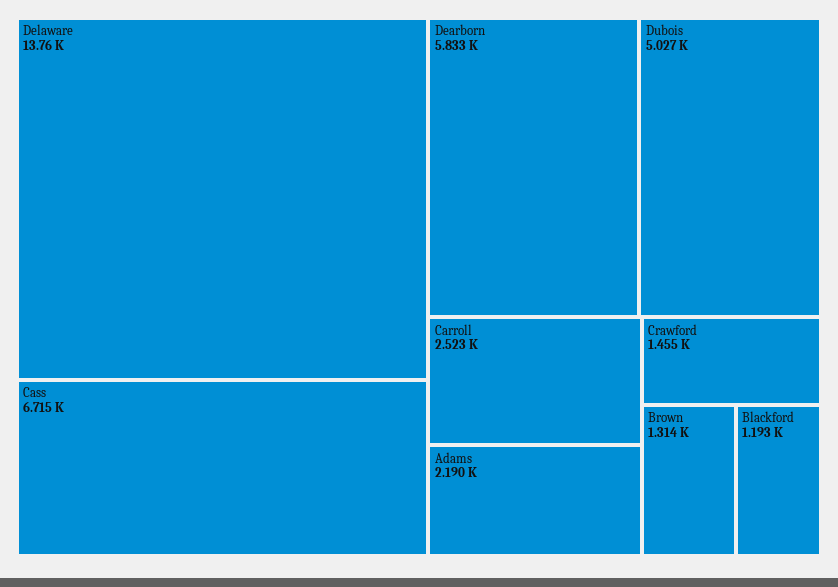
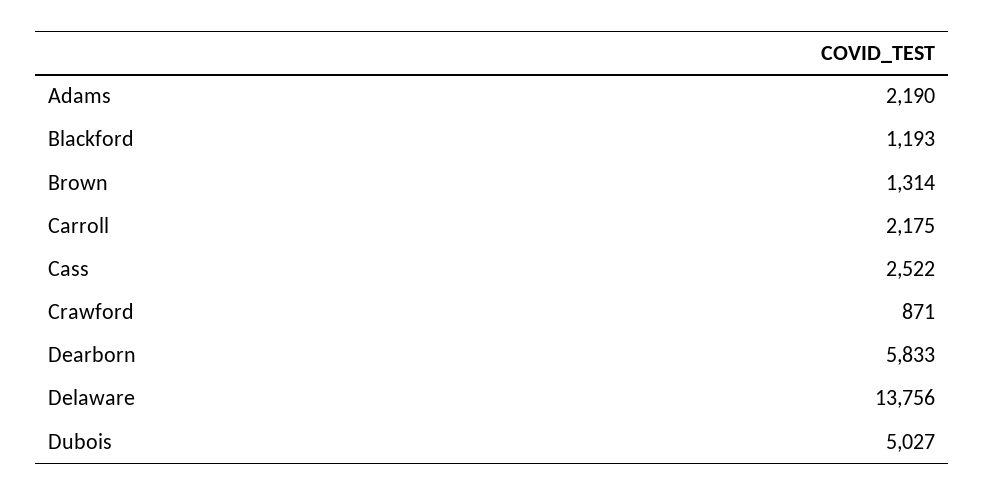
Cass: 6715 -> 2522
Carroll: 2523 -> 2175
Crawford: 1455 -> 871

